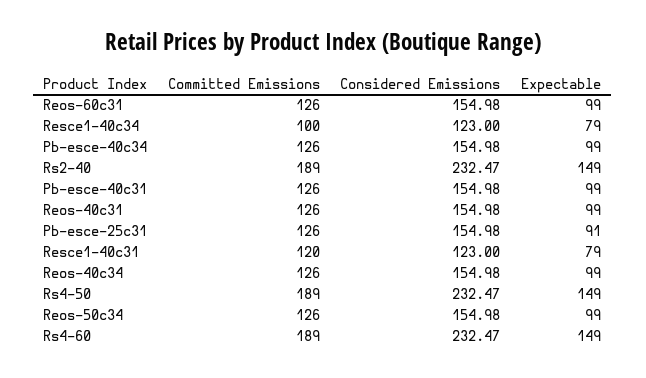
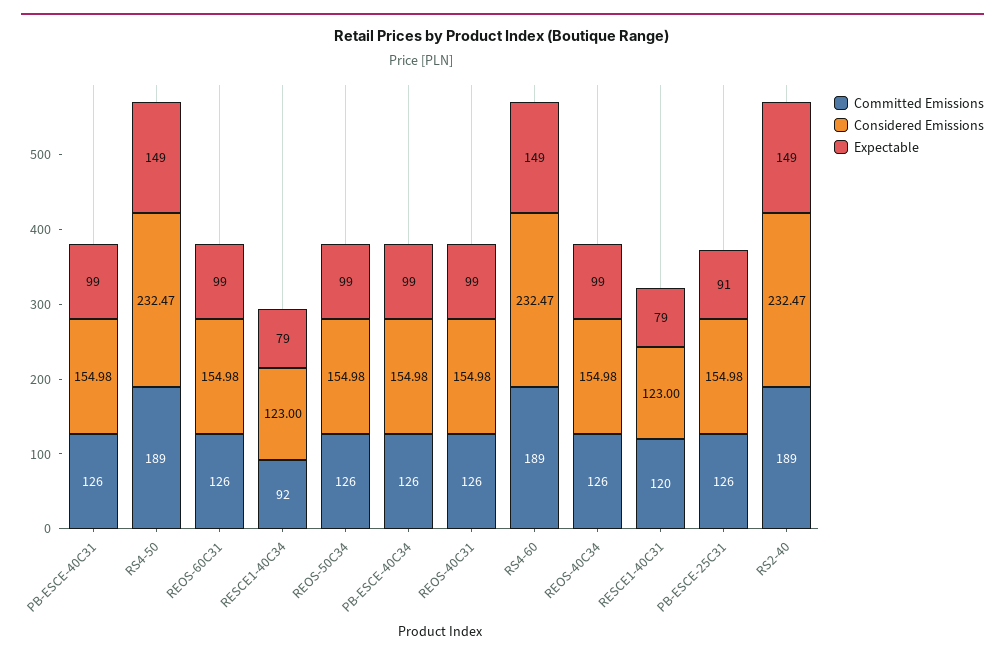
Committed Emissions, Resce1-40c34: 100 -> 92

